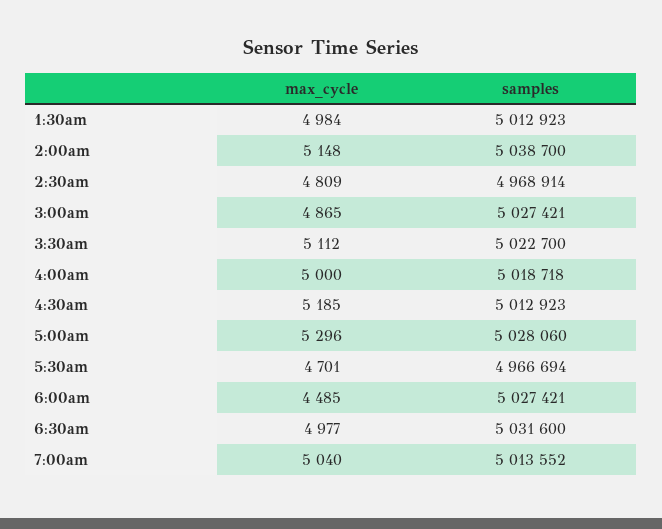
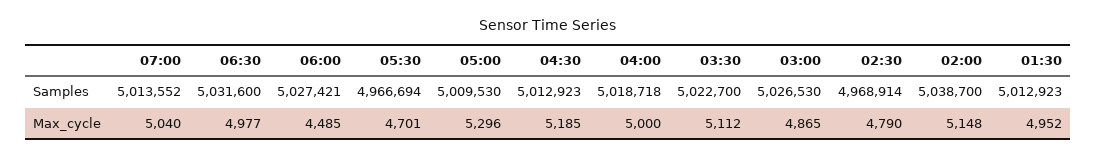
max_cycle, 1:30am: 4984 -> 4952
max_cycle, 2:30am: 4809 -> 4790
samples, 3:00am: 5027421 -> 5026530
samples, 5:00am: 5028060 -> 5009530

